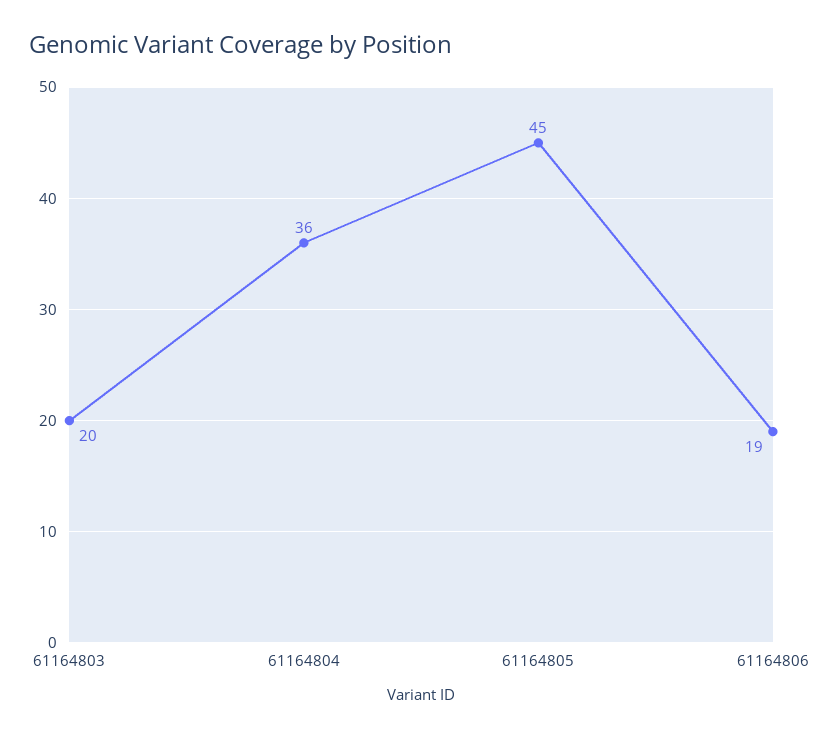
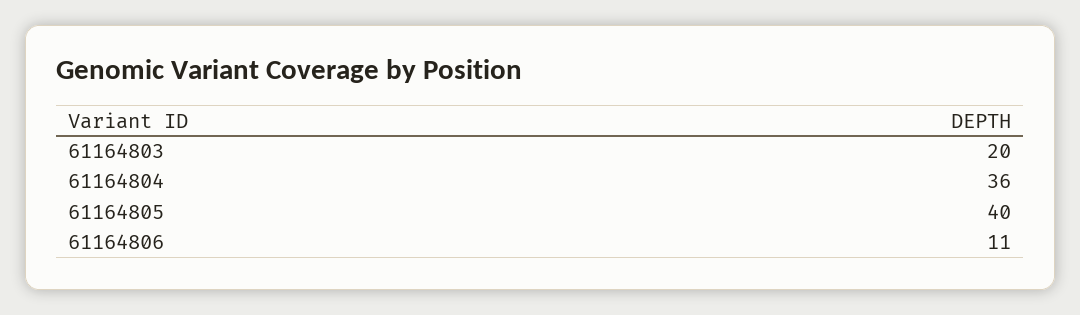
61164805: 45 -> 40
61164806: 19 -> 11

